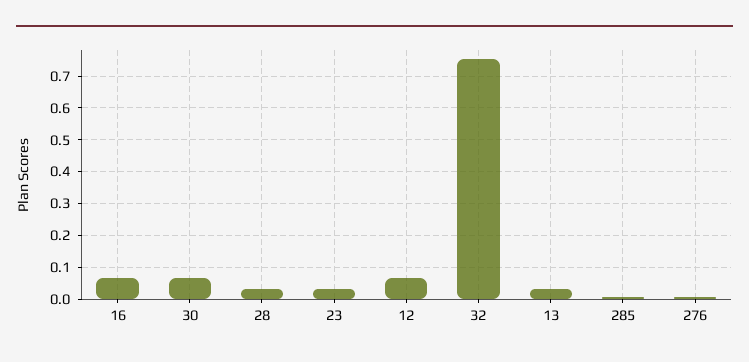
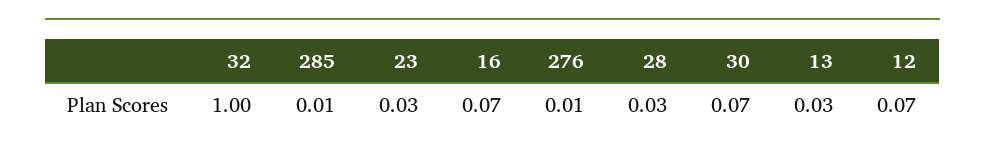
32: 0.76 -> 1

